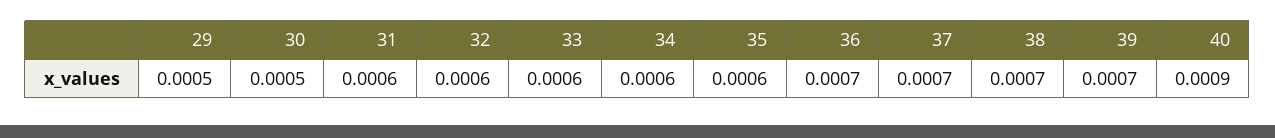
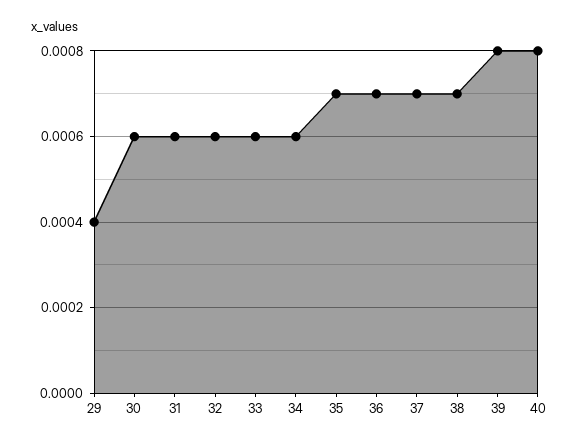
29: 0.0005 -> 0.0004
30: 0.0005 -> 0.0006
35: 0.0006 -> 0.0007
39: 0.0007 -> 0.0008
40: 0.0009 -> 0.0008

